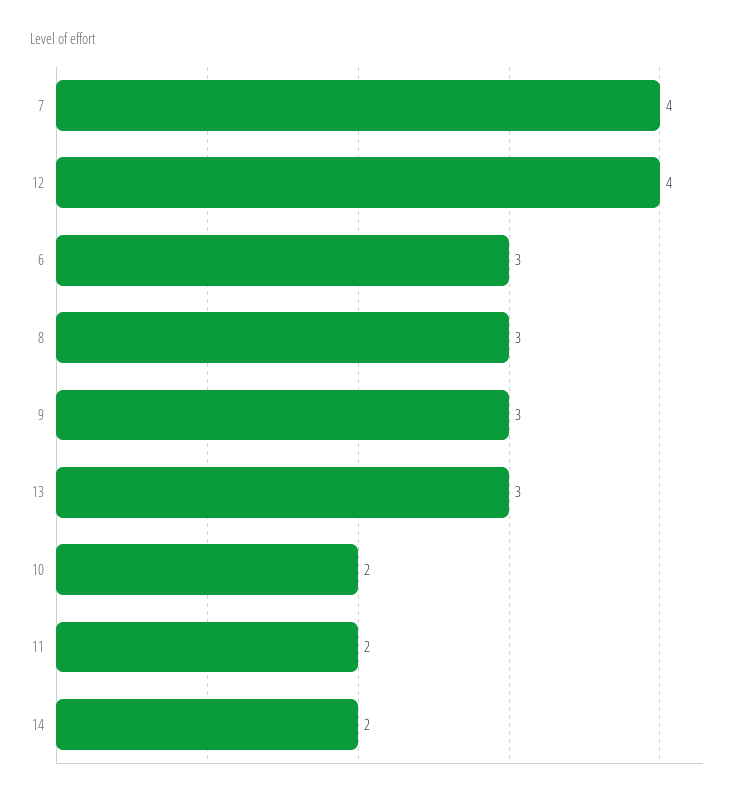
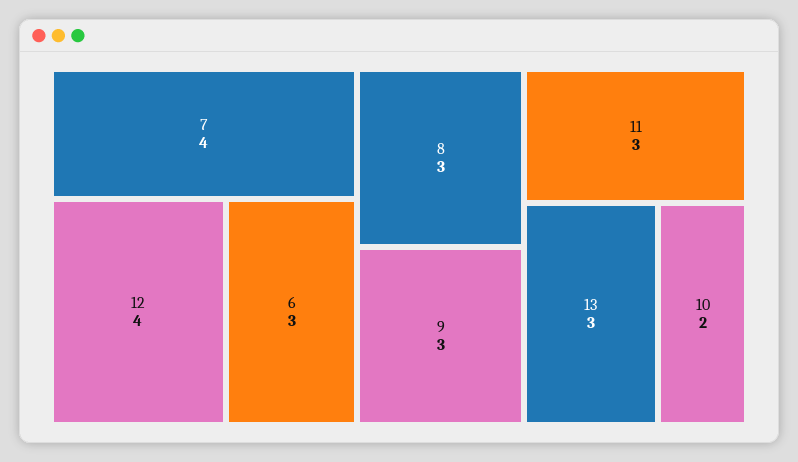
11: 2 -> 3
14: 2 -> none

